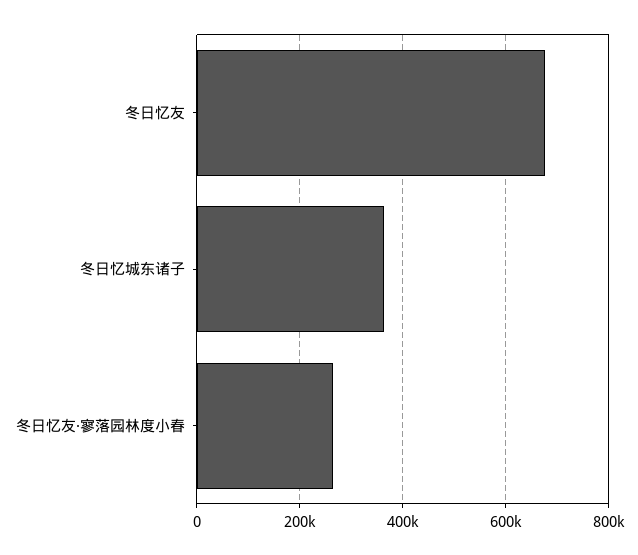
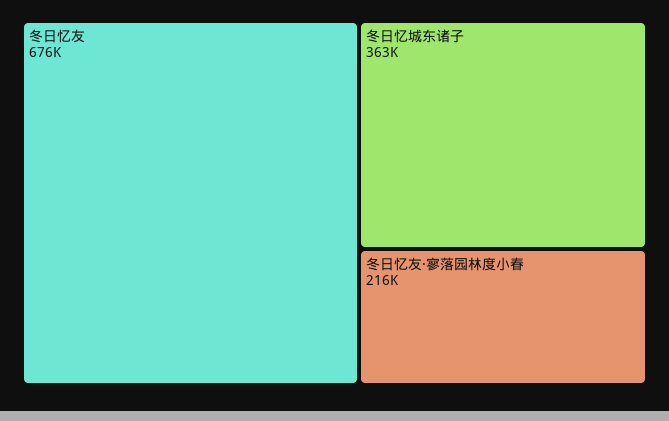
冬日忆友·寥落园林度小春: 260000 -> 216000

